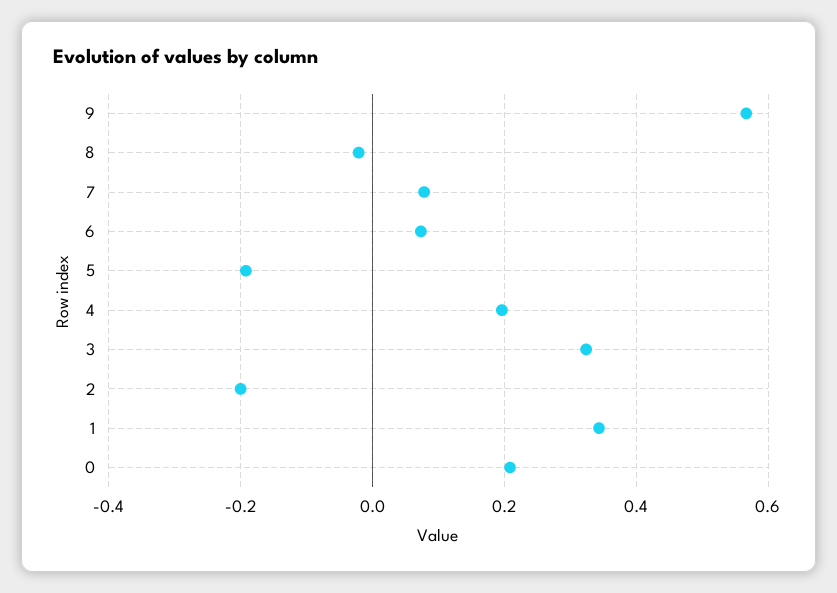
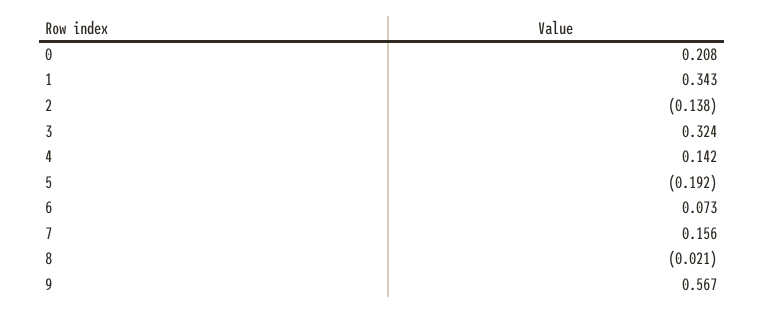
7: 0.08 -> 0.156
4: 0.2 -> 0.142
2: -0.2 -> -0.138

